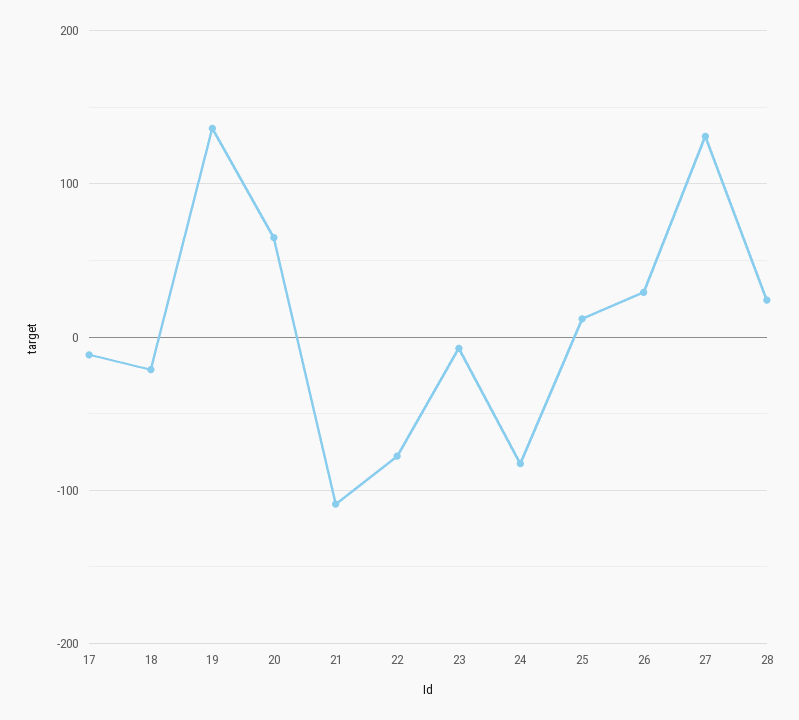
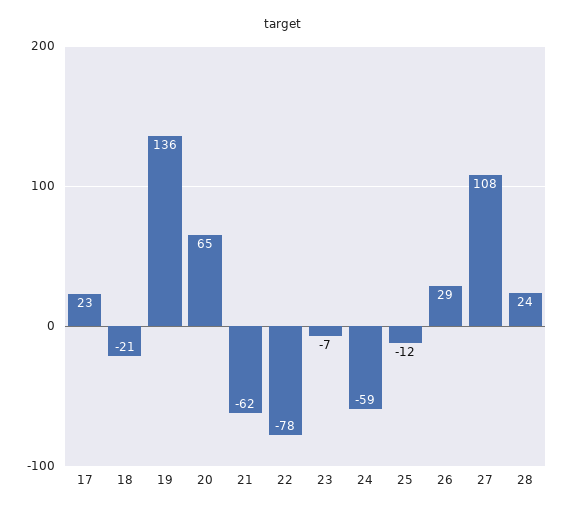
17: -10 -> 23
21: -110 -> -62
24: -80 -> -59
25: 10 -> -12
27: 130 -> 108

